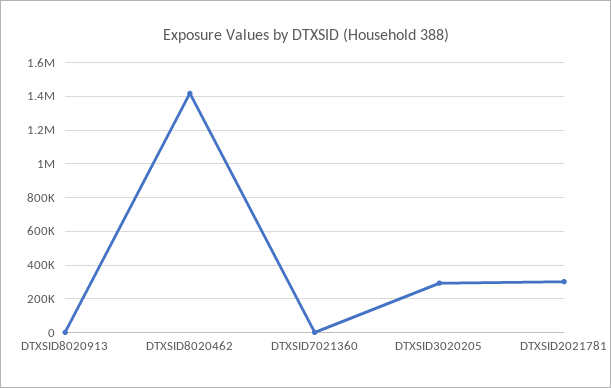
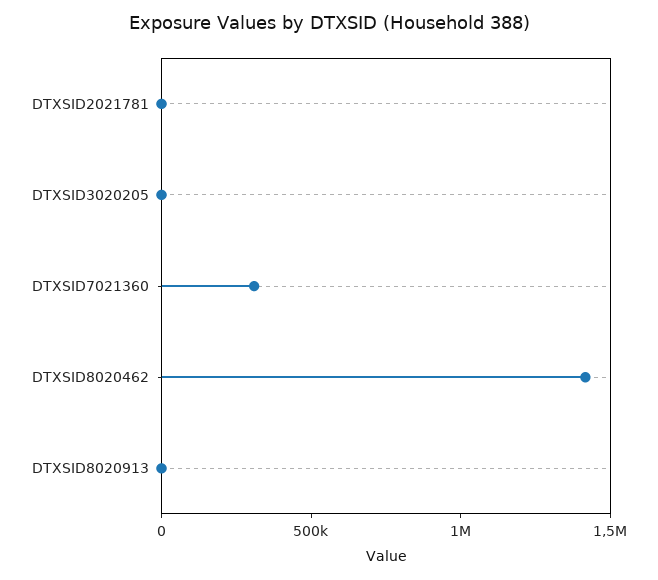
DTXSID7021360: 0 -> 300000
DTXSID3020205: 300000 -> 0
DTXSID2021781: 300000 -> 0

